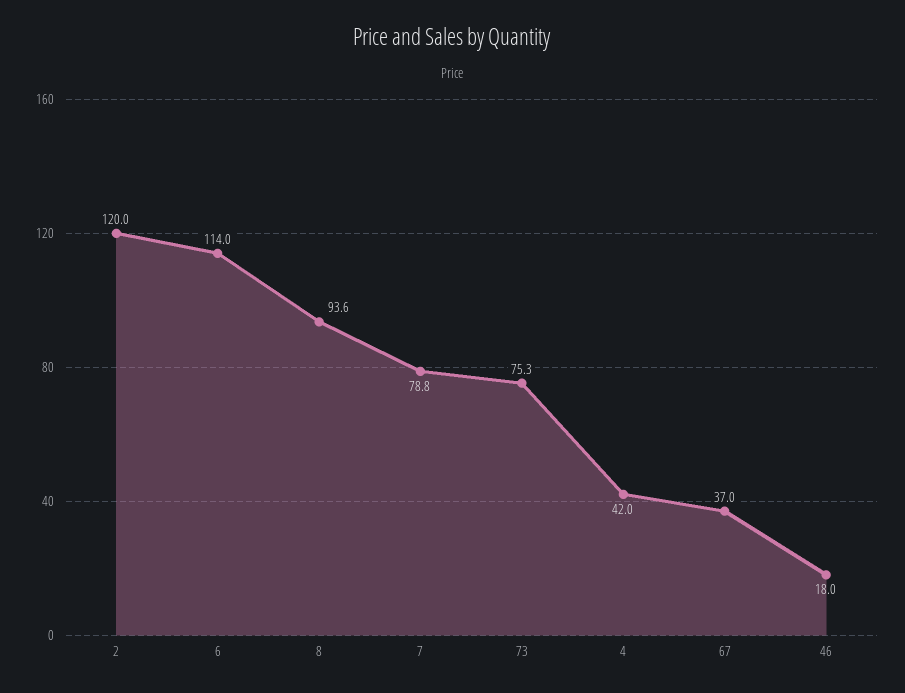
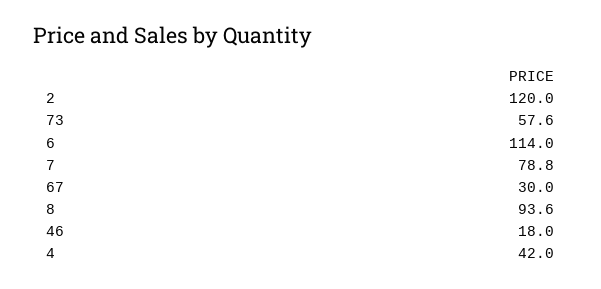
73: 75.3 -> 57.6
67: 37 -> 30

